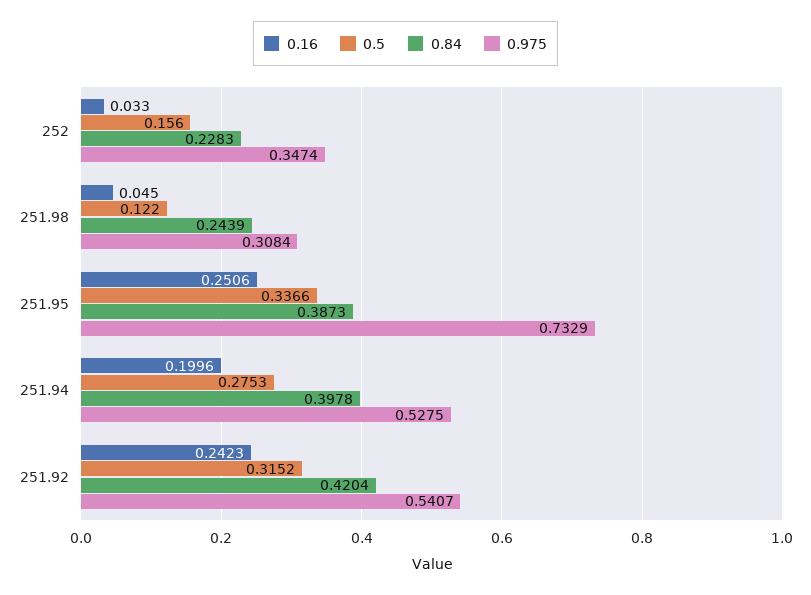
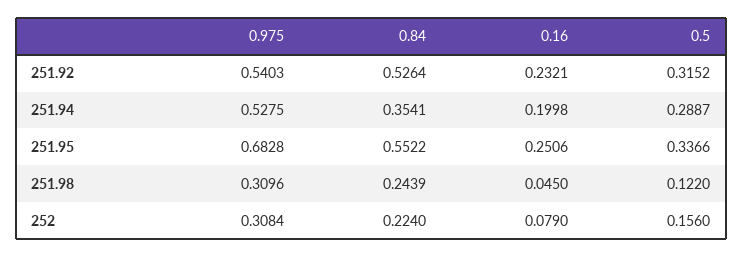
0.16, 252: 0.033 -> 0.079
0.84, 252: 0.2283 -> 0.224
0.975, 252: 0.3474 -> 0.3084
0.975, 251.98: 0.3084 -> 0.3096
0.84, 251.95: 0.3873 -> 0.5522
0.975, 251.95: 0.7329 -> 0.6828
0.16, 251.94: 0.1996 -> 0.1998
0.5, 251.94: 0.2753 -> 0.2887
0.84, 251.94: 0.3978 -> 0.3541
0.16, 251.92: 0.2423 -> 0.2321
0.84, 251.92: 0.4204 -> 0.5264
0.975, 251.92: 0.5407 -> 0.5403

